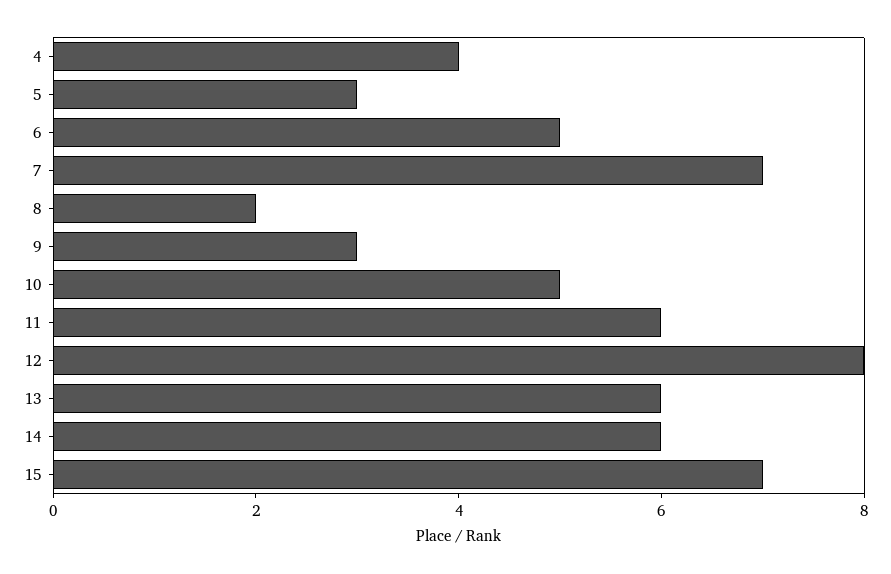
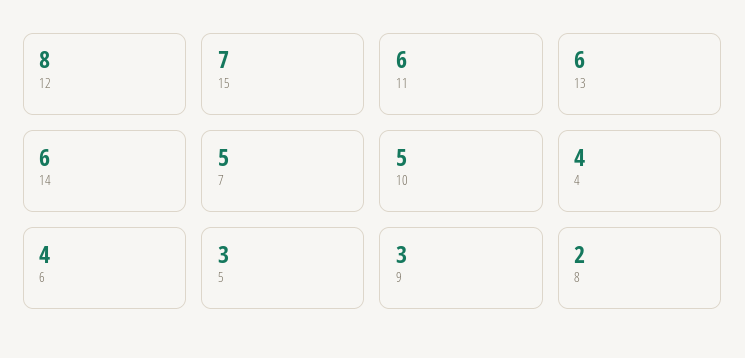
6: 5 -> 4
7: 7 -> 5

